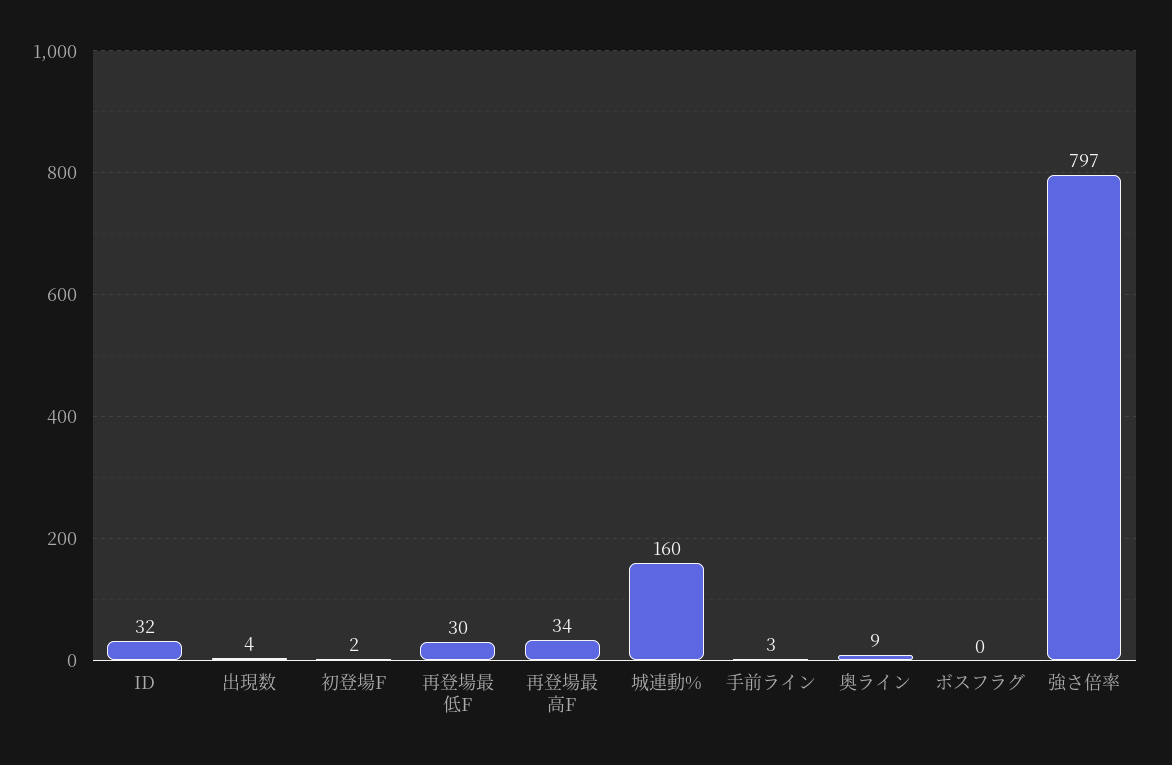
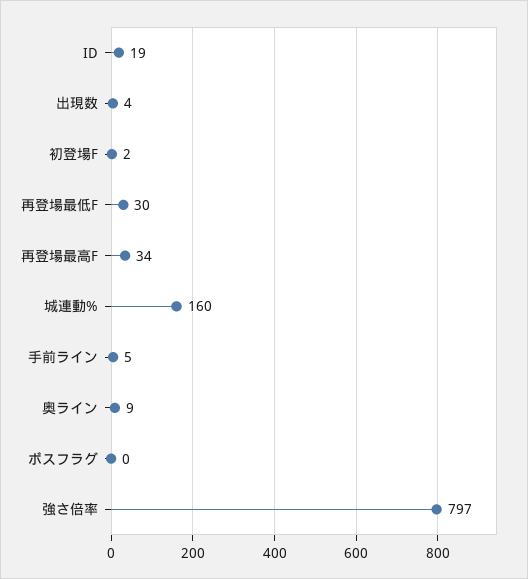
ID: 32 -> 19
手前ライン: 3 -> 5

